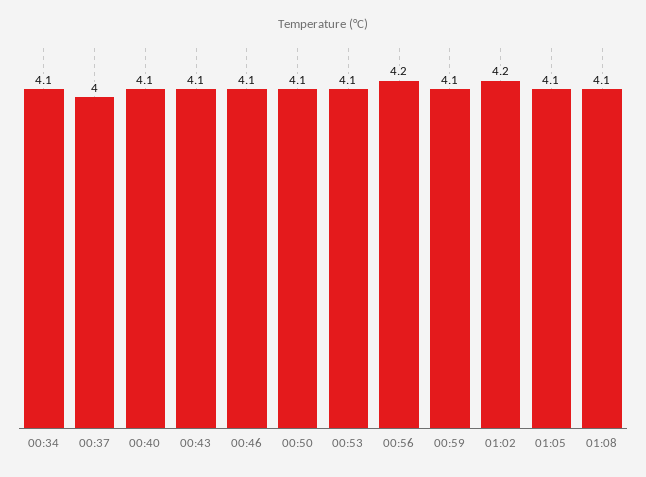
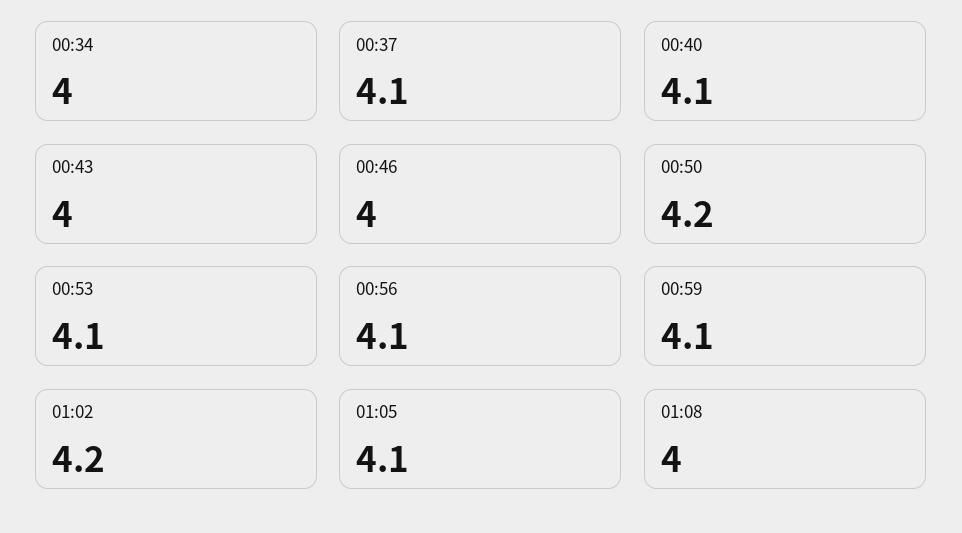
00:34: 4.1 -> 4
00:37: 4 -> 4.1
00:43: 4.1 -> 4
00:46: 4.1 -> 4
00:50: 4.1 -> 4.2
00:56: 4.2 -> 4.1
01:08: 4.1 -> 4

